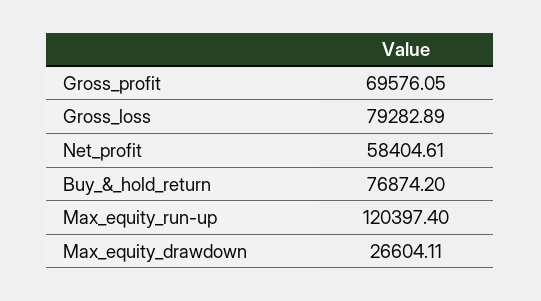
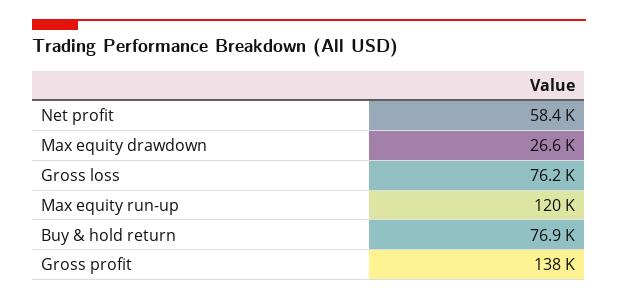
Gross_profit: 69576.05 -> 138000
Gross_loss: 79282.89 -> 76200

